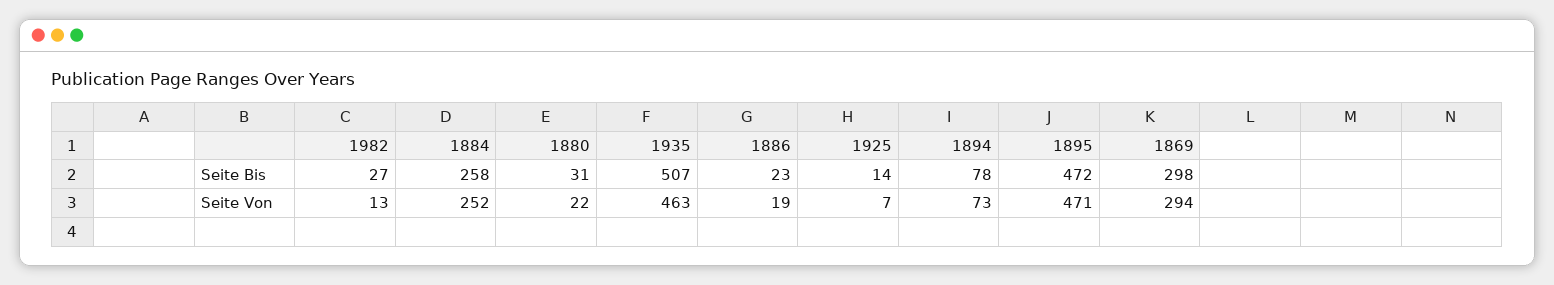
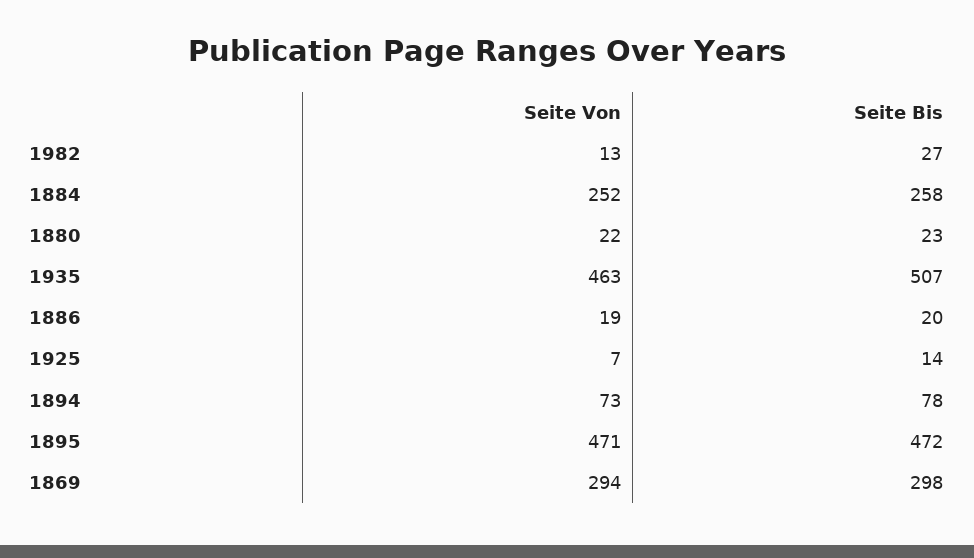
1880, Seite Bis: 31 -> 23
1886, Seite Bis: 23 -> 20

